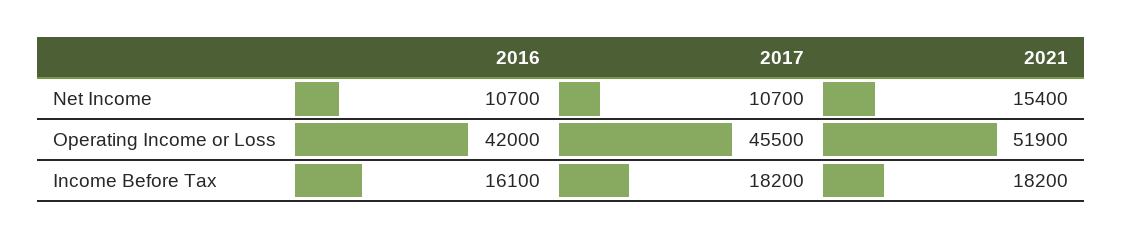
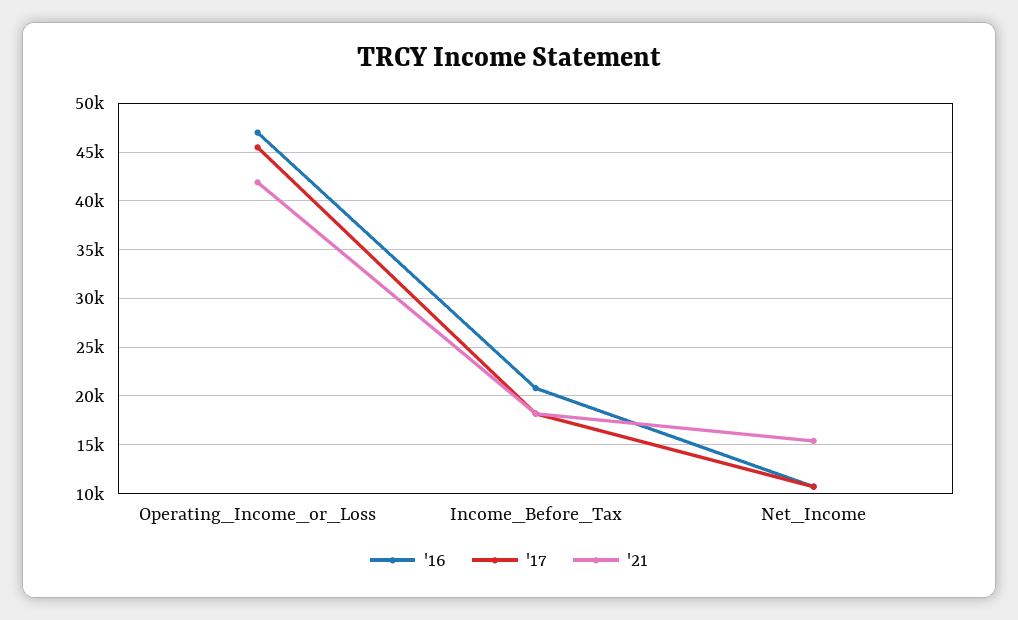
2016, Operating Income or Loss: 42000 -> 47000
2021, Operating Income or Loss: 51900 -> 42000
2016, Income Before Tax: 16100 -> 21000

